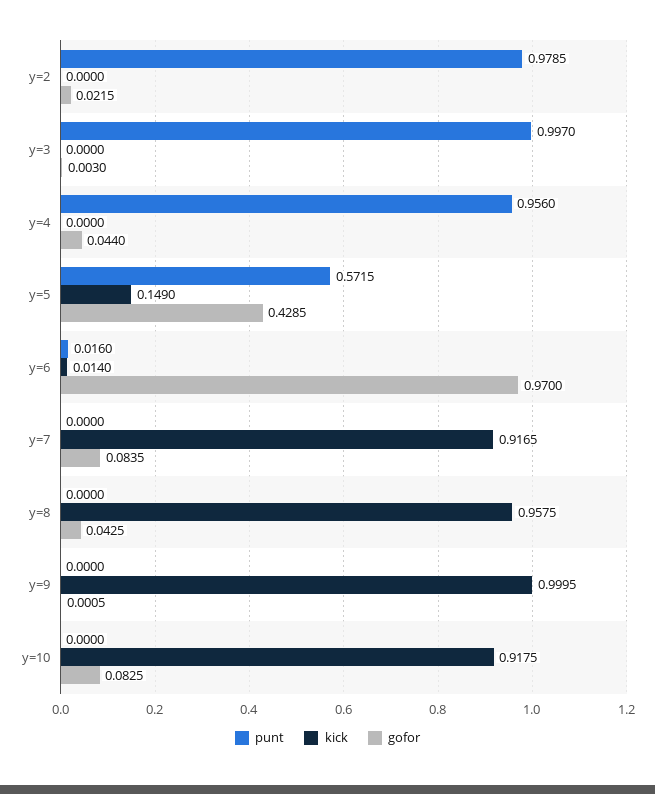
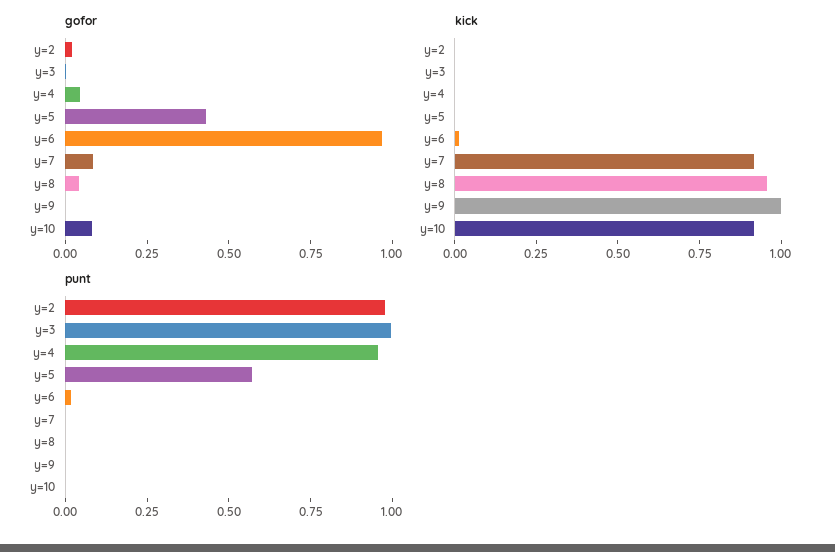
kick, y=5: 0.149 -> 0

